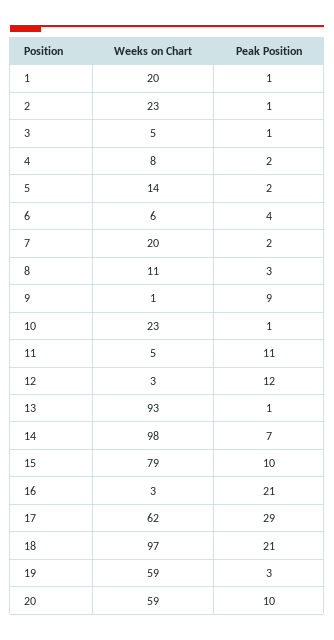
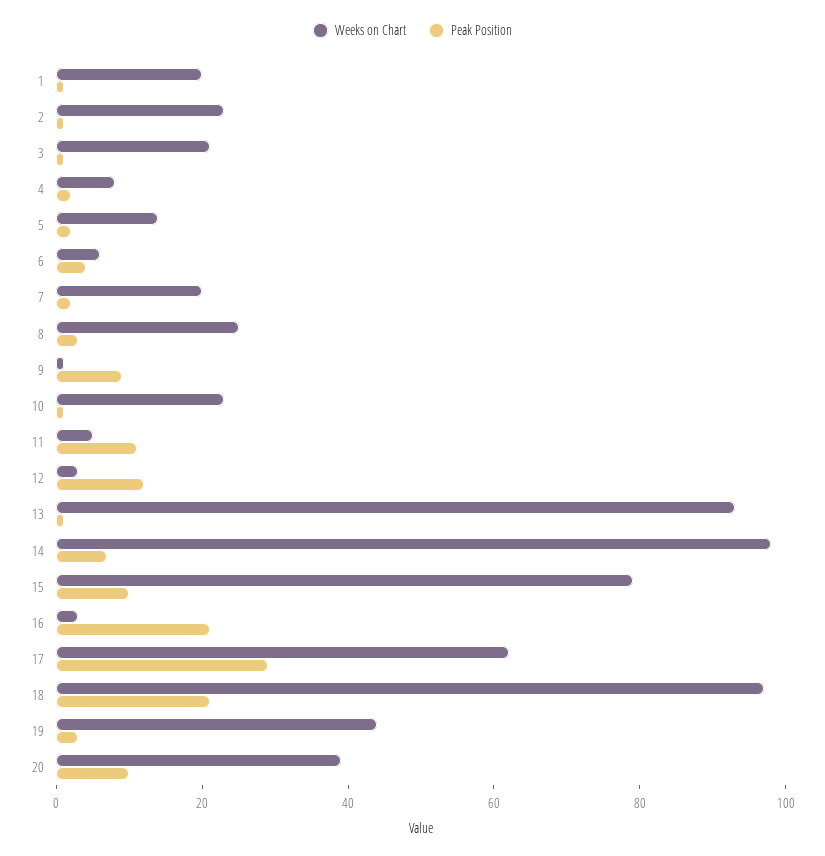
Weeks on Chart, 3: 5 -> 20
Weeks on Chart, 8: 11 -> 25
Weeks on Chart, 19: 59 -> 45
Weeks on Chart, 20: 59 -> 40

